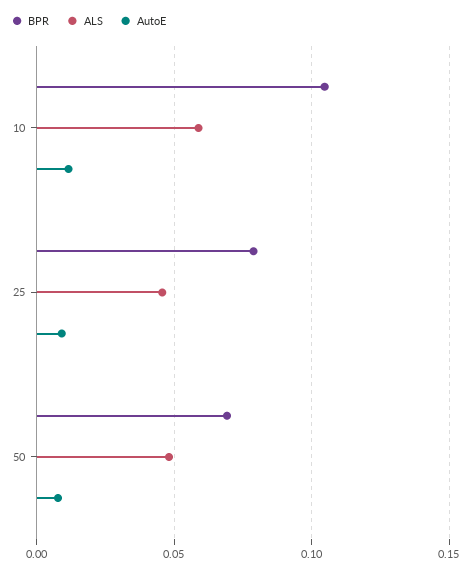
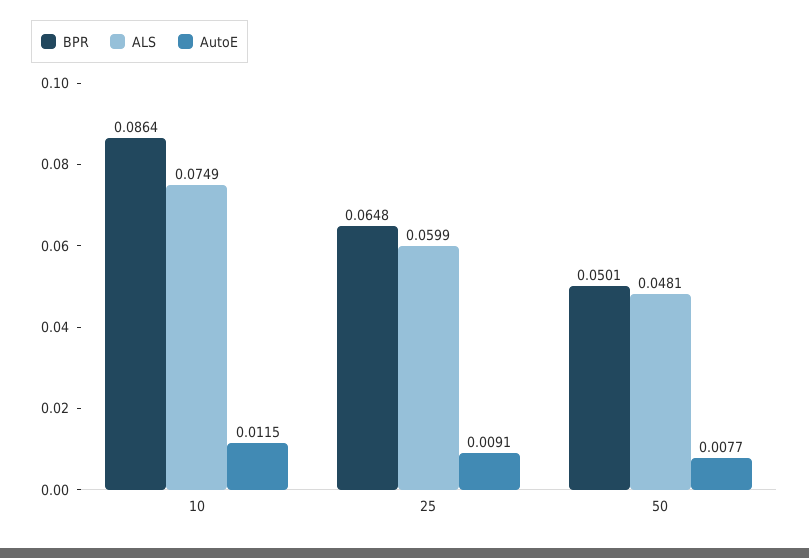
BPR, 10: 0.105 -> 0.0864
ALS, 10: 0.06 -> 0.0749
BPR, 25: 0.08 -> 0.0648
ALS, 25: 0.045 -> 0.0599
BPR, 50: 0.07 -> 0.0501

